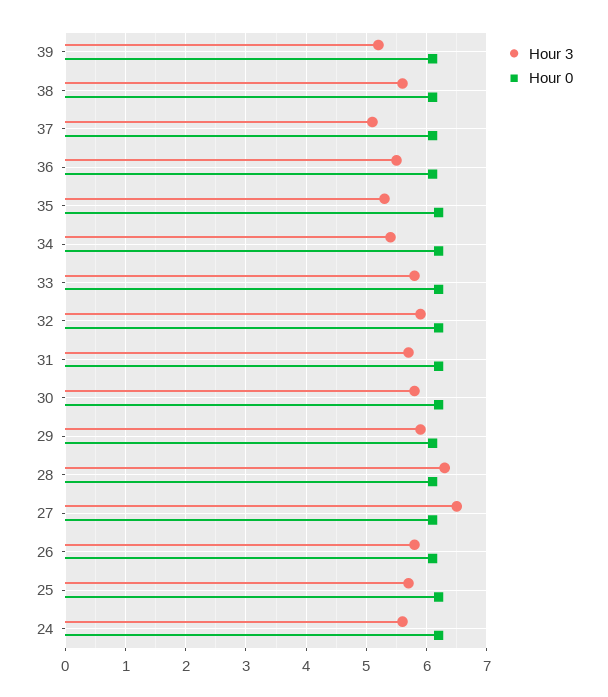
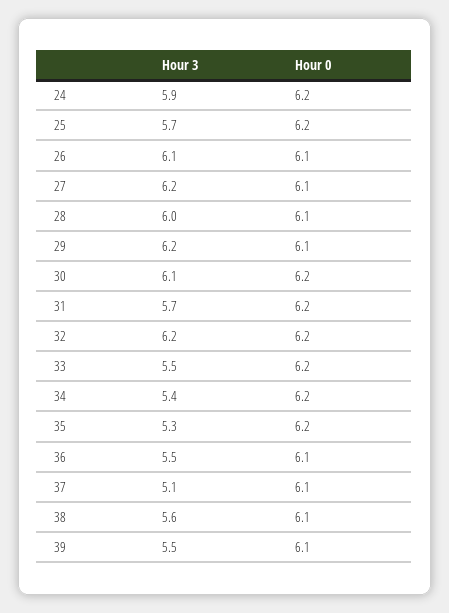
Hour 3, 39: 5.2 -> 5.5
Hour 3, 33: 5.8 -> 5.5
Hour 3, 32: 5.9 -> 6.2
Hour 3, 30: 5.8 -> 6.1
Hour 3, 29: 5.9 -> 6.2
Hour 3, 28: 6.3 -> 6
Hour 3, 27: 6.5 -> 6.2
Hour 3, 26: 5.8 -> 6.1
Hour 3, 24: 5.6 -> 5.9

